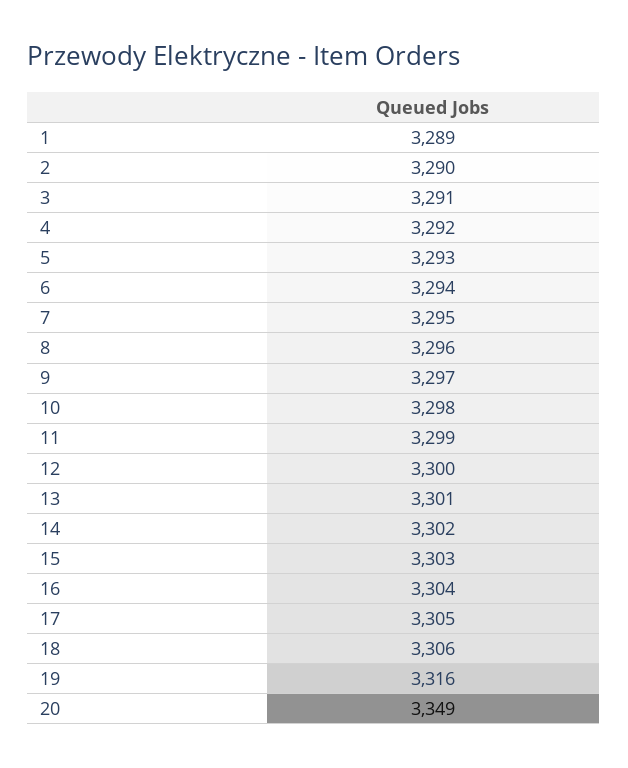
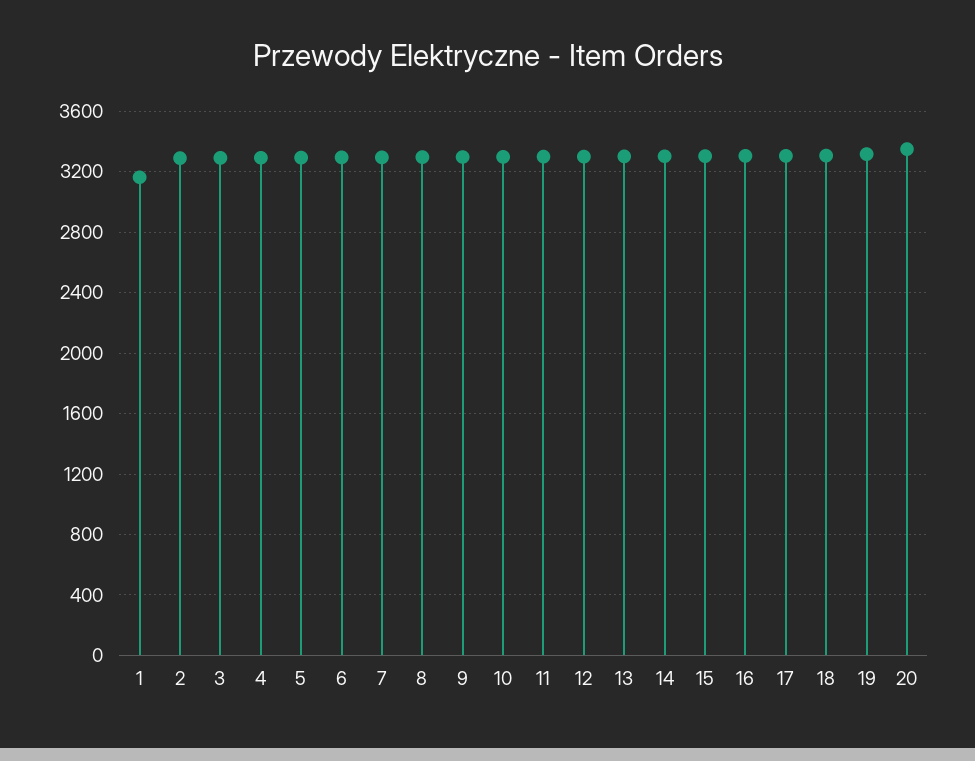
1: 3289 -> 3150

